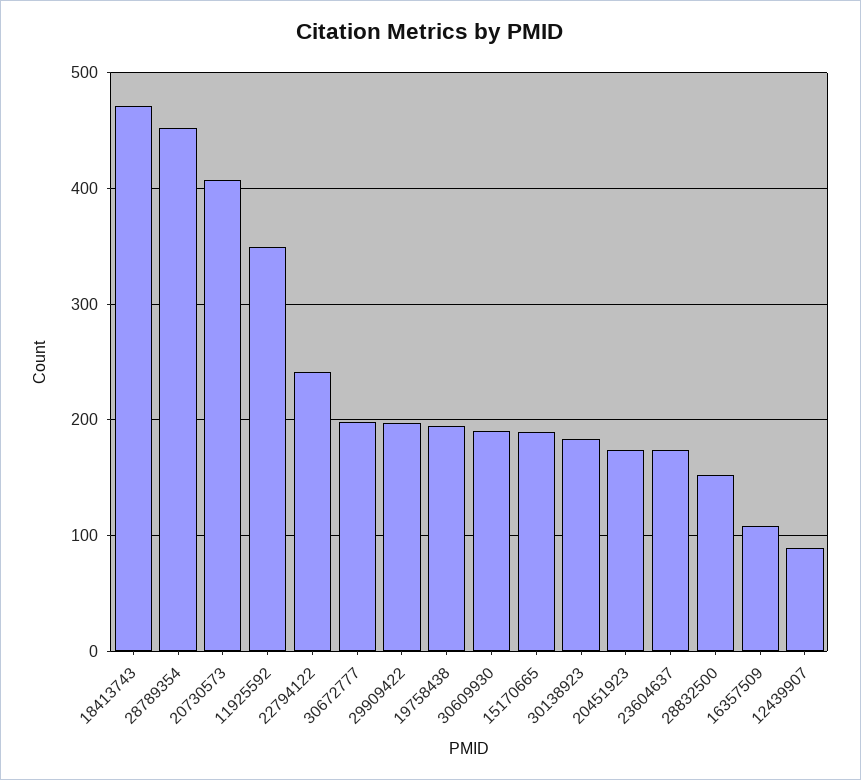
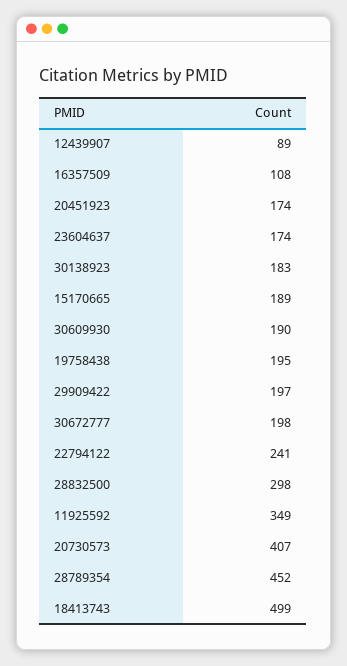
18413743: 470 -> 499
28832500: 150 -> 298

